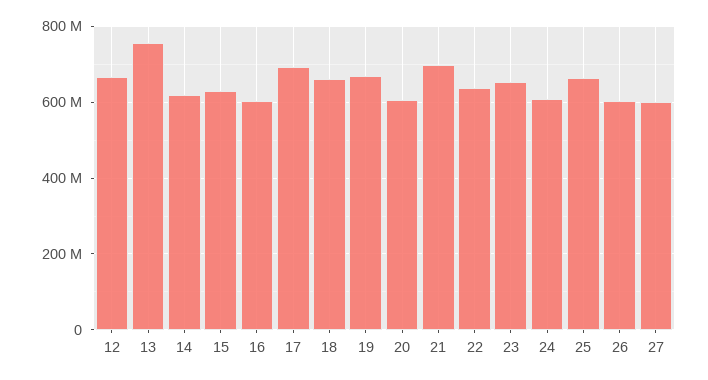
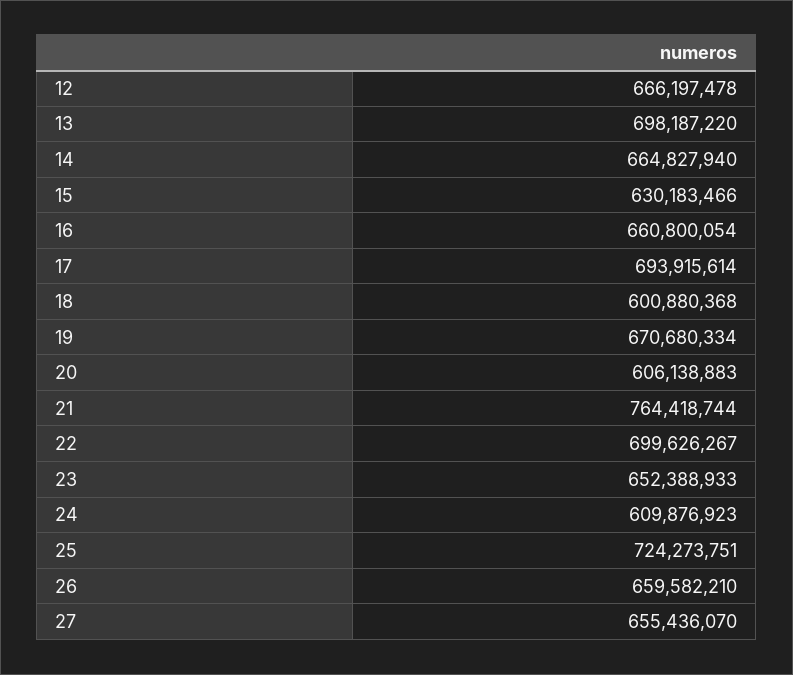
13: 760000000 -> 698187220
14: 620000000 -> 664827940
16: 600000000 -> 660800054
18: 660000000 -> 600880368
21: 700000000 -> 764418744
22: 640000000 -> 699626267
25: 660000000 -> 724273751
26: 600000000 -> 659582210
27: 600000000 -> 655436070

